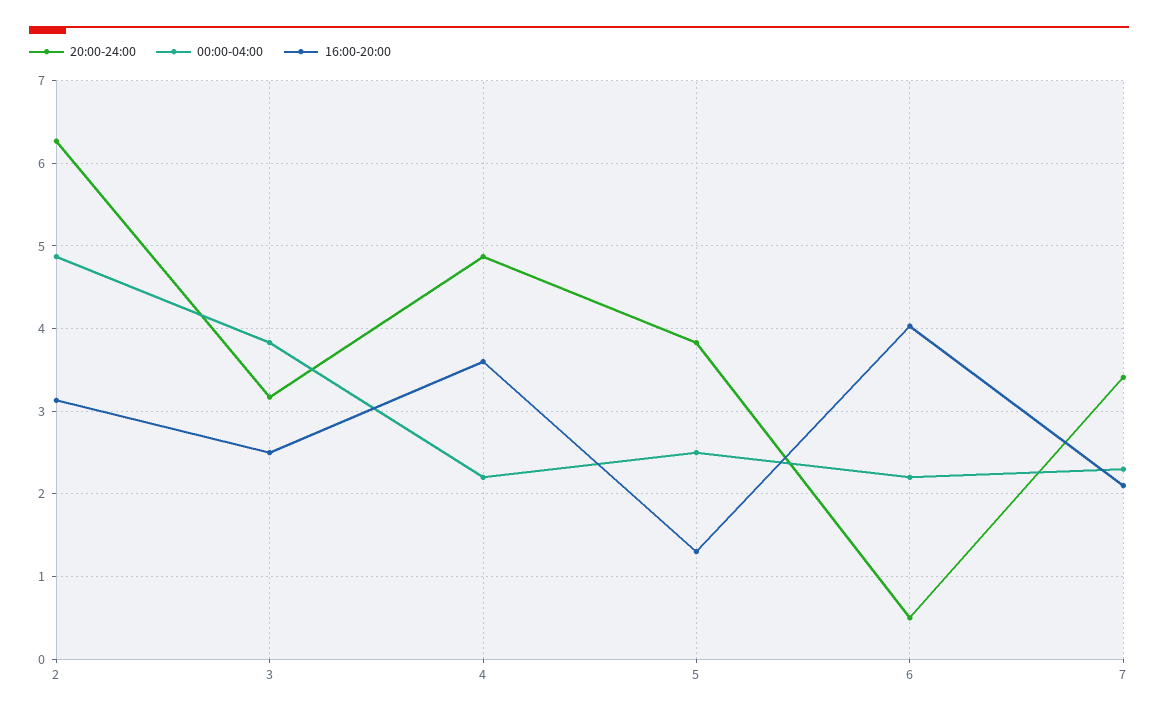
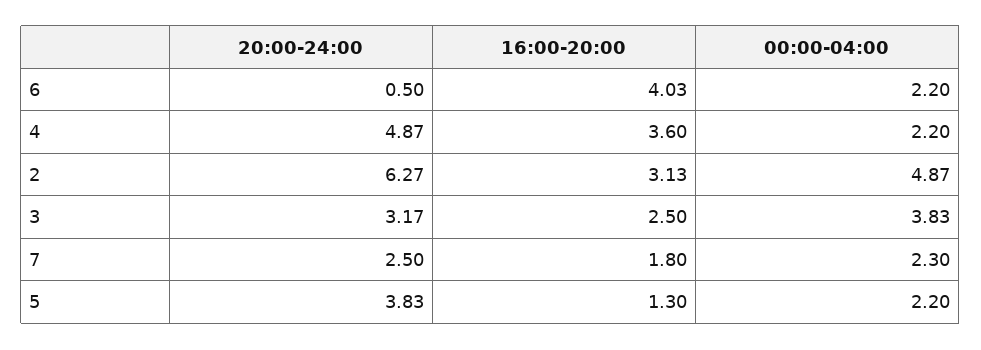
00:00-04:00, 5: 2.5 -> 2.2
20:00-24:00, 7: 3.4 -> 2.5
16:00-20:00, 7: 2.1 -> 1.8

